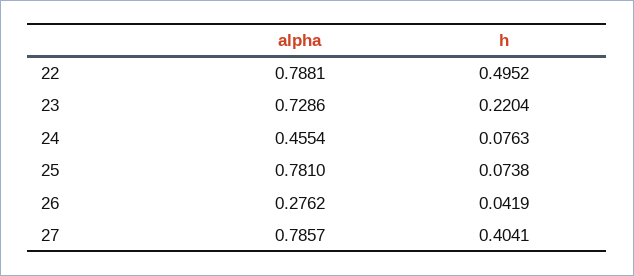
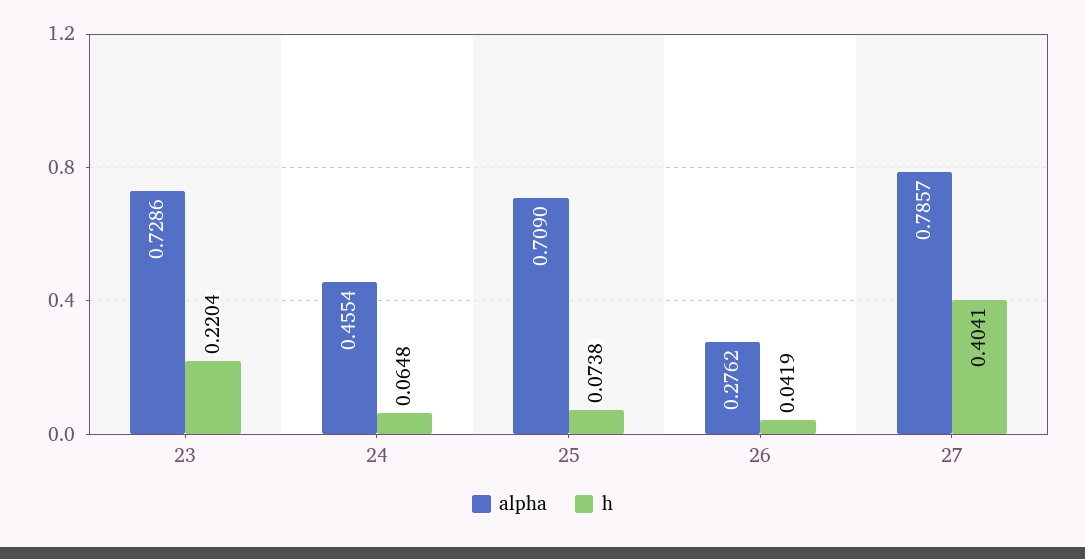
alpha, 22: 0.7881 -> none
h, 22: 0.4952 -> none
h, 24: 0.0763 -> 0.0648
alpha, 25: 0.781 -> 0.709

